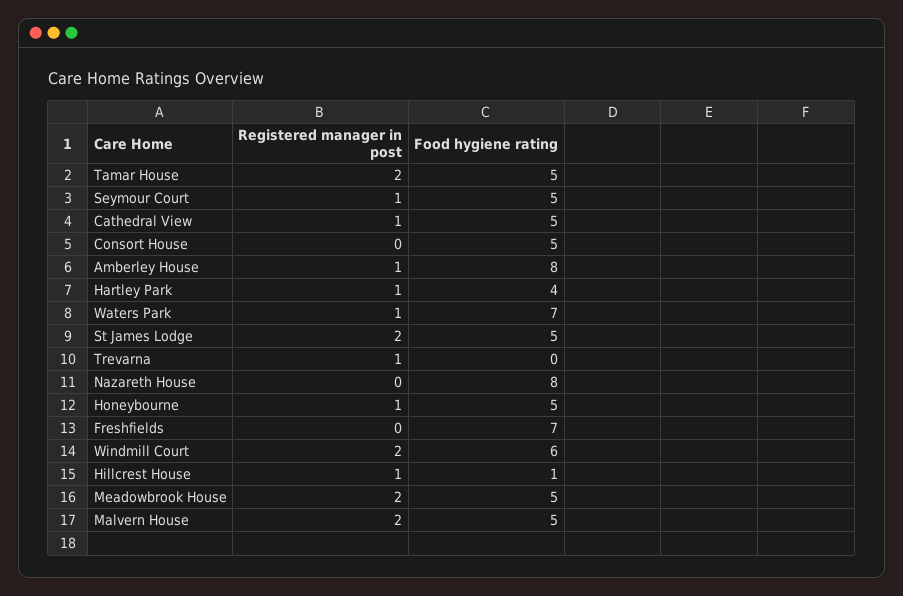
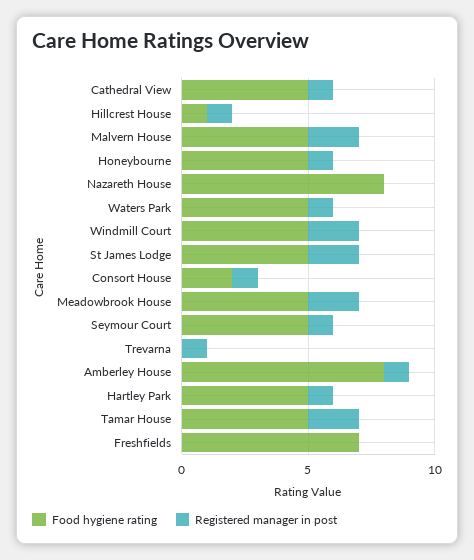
Registered manager in post, Consort House: 0 -> 1
Food hygiene rating, Consort House: 5 -> 2
Food hygiene rating, Hartley Park: 4 -> 5
Food hygiene rating, Waters Park: 7 -> 5
Food hygiene rating, Windmill Court: 6 -> 5

